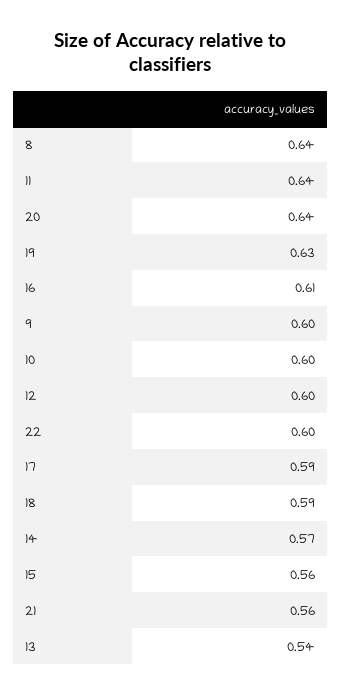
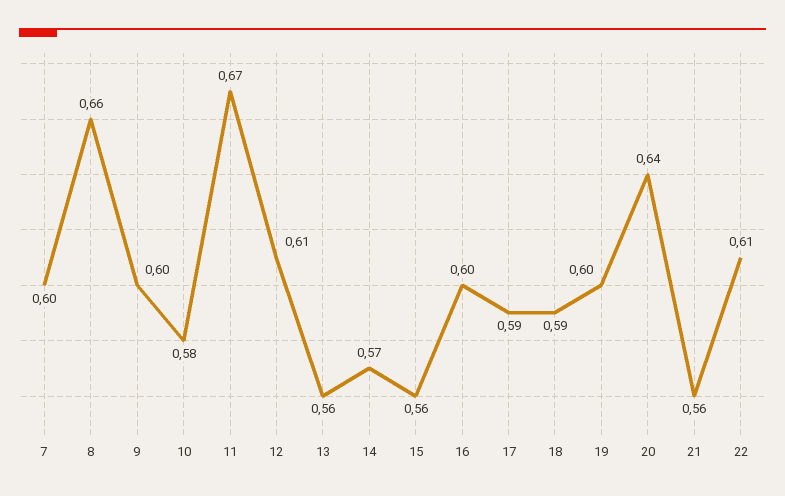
8: 0.64 -> 0.66
11: 0.64 -> 0.67
19: 0.63 -> 0.6
16: 0.61 -> 0.6
10: 0.6 -> 0.58
12: 0.6 -> 0.61
22: 0.6 -> 0.61
13: 0.54 -> 0.56
7: none -> 0.6

